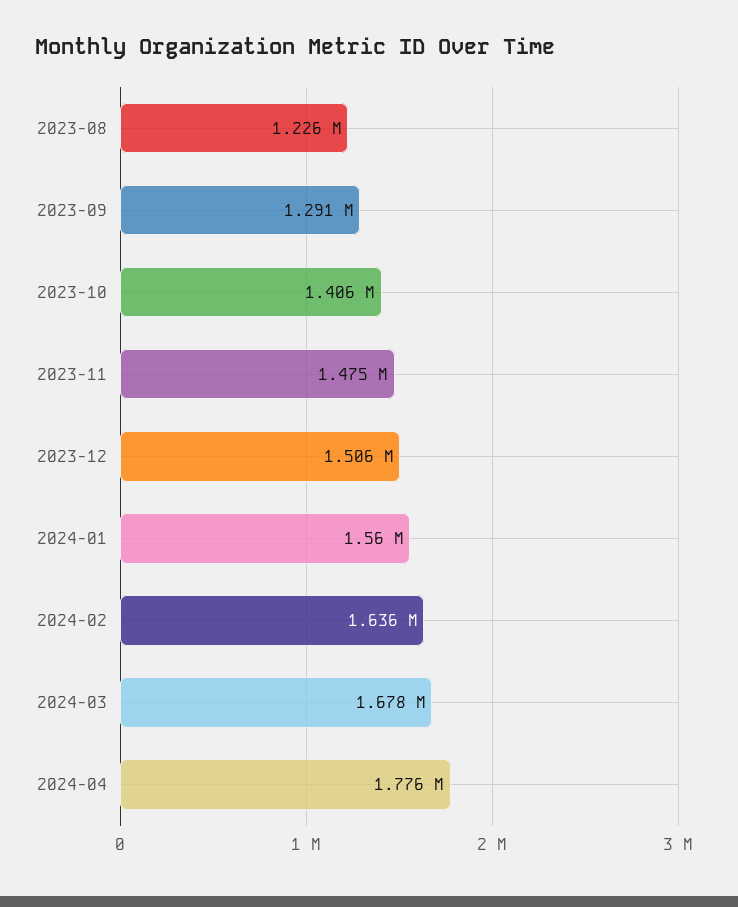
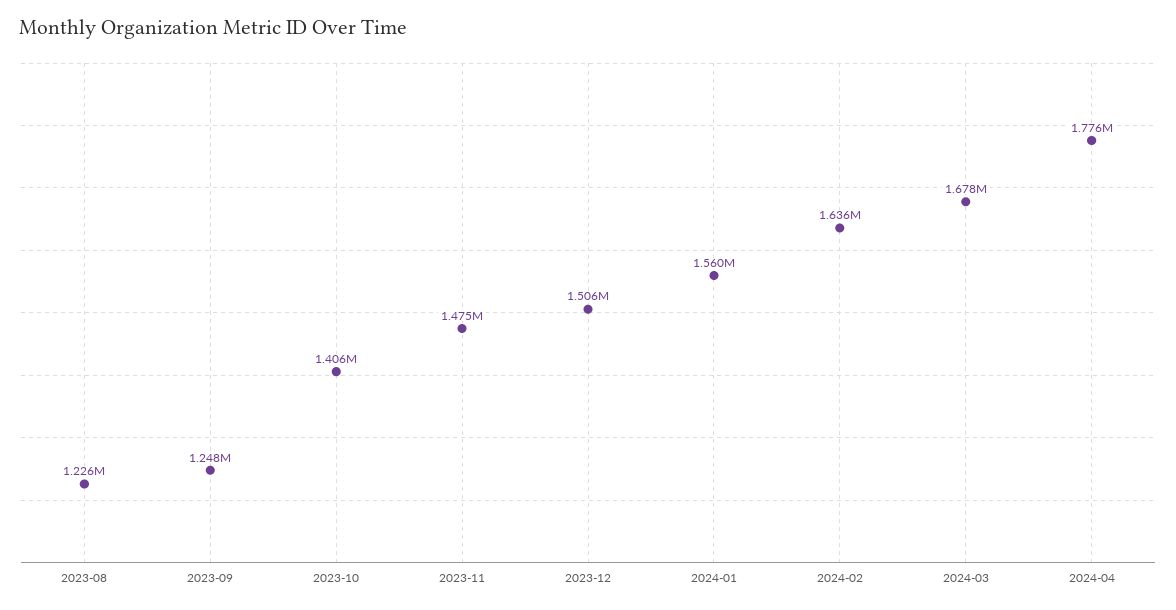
2023-09: 1291000 -> 1248000

